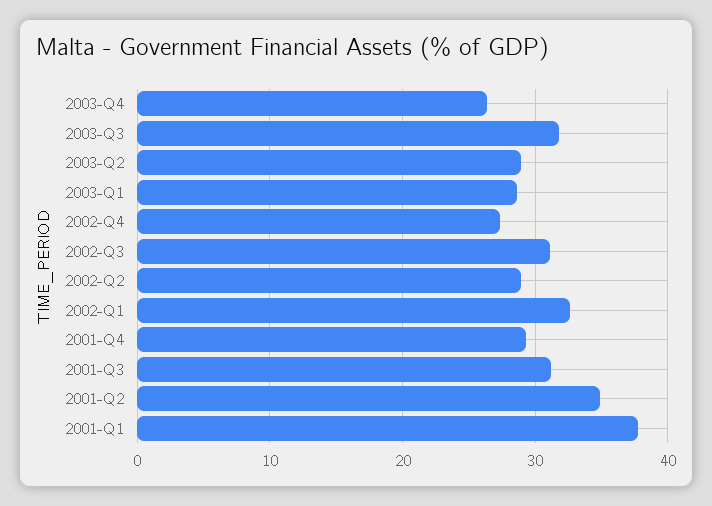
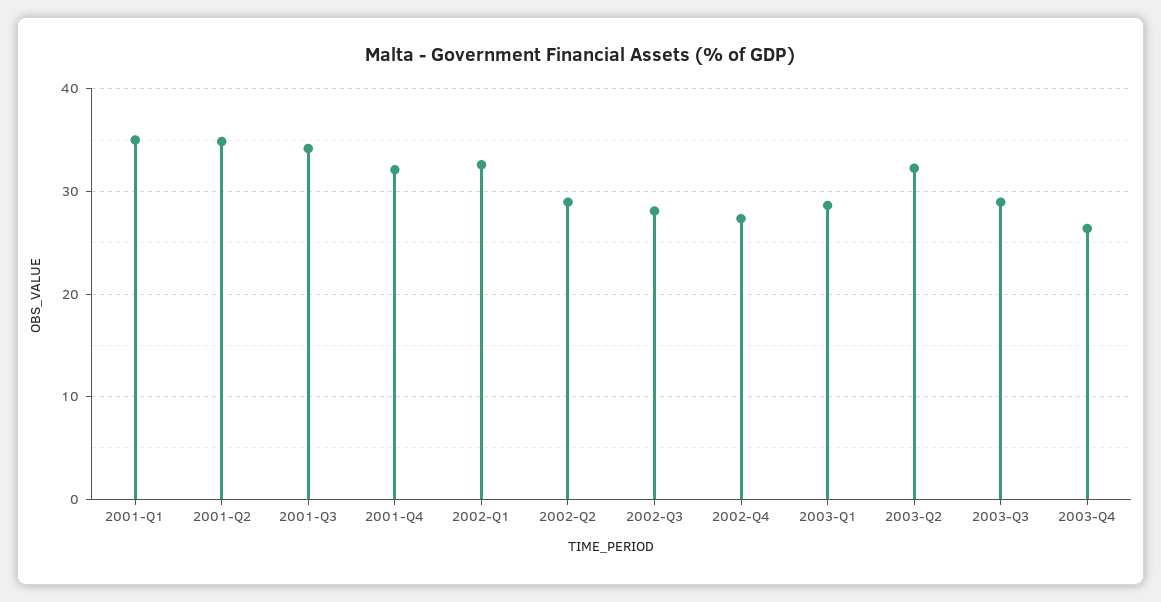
2003-Q3: 32 -> 29
2003-Q2: 29 -> 32
2002-Q3: 31 -> 28
2001-Q4: 29 -> 32
2001-Q3: 31 -> 34
2001-Q1: 38 -> 35

